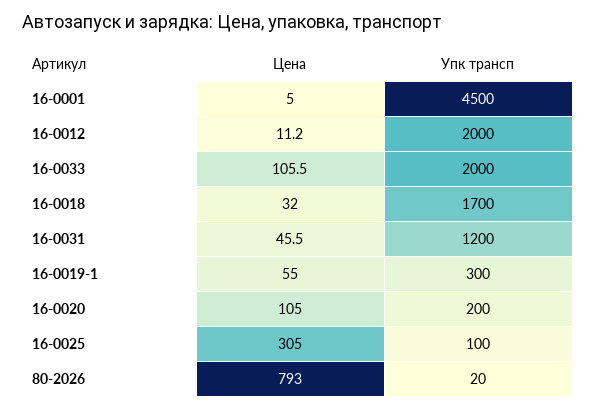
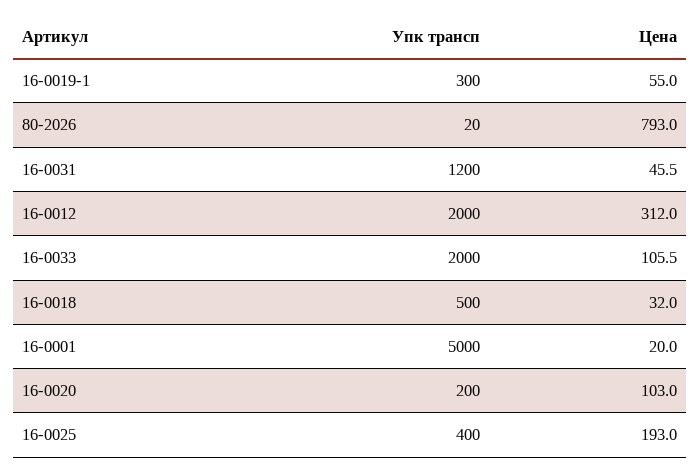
Цена, 16-0001: 5 -> 20
Упк трансп, 16-0001: 4500 -> 5000
Цена, 16-0012: 11.2 -> 312
Упк трансп, 16-0018: 1700 -> 500
Цена, 16-0020: 105 -> 103
Цена, 16-0025: 305 -> 193
Упк трансп, 16-0025: 100 -> 400

